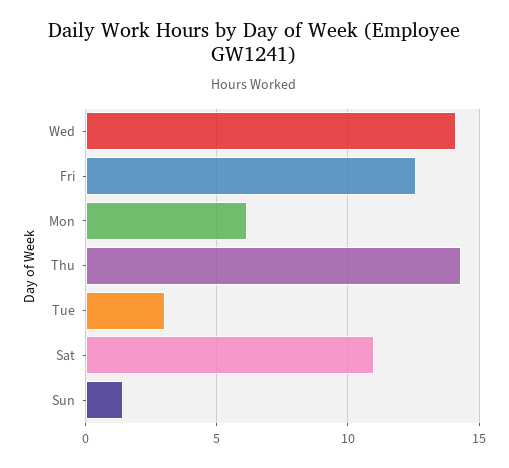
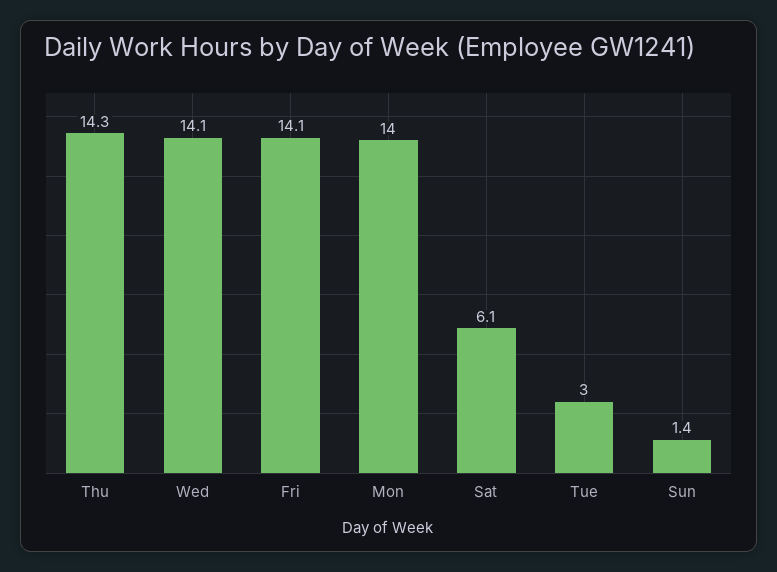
Fri: 12.5 -> 14.1
Mon: 6 -> 14
Sat: 11 -> 6.1

